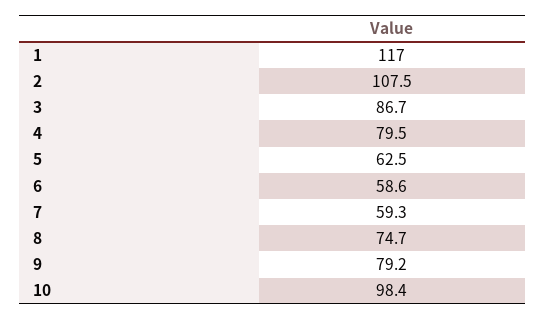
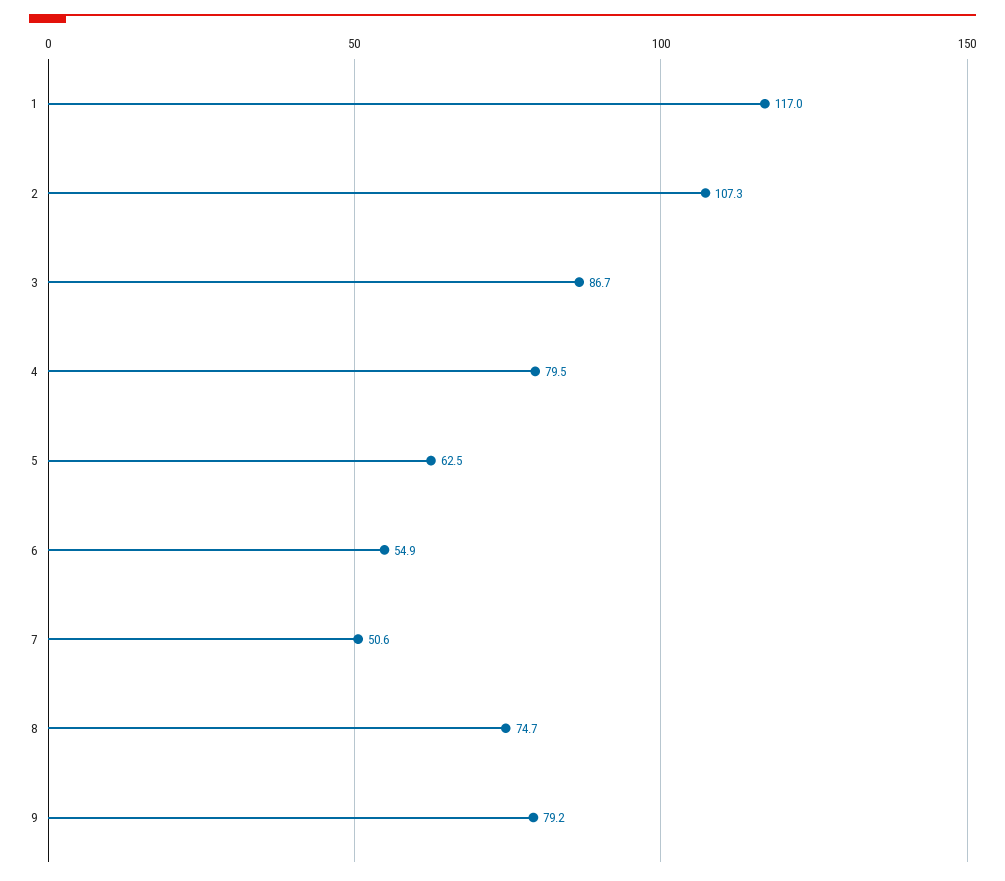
2: 107.5 -> 107.3
6: 58.6 -> 54.9
7: 59.3 -> 50.6
10: 98.4 -> none

